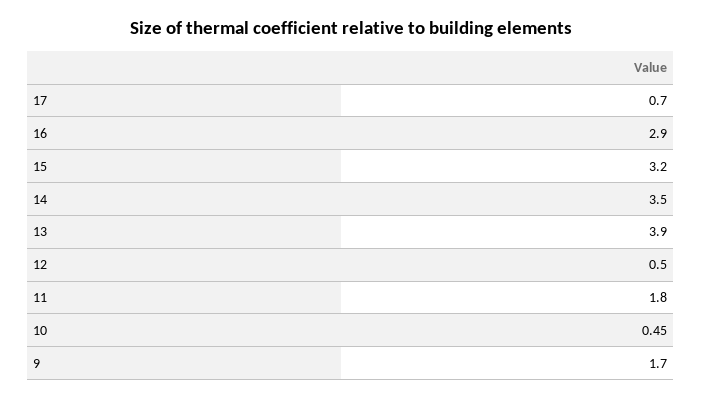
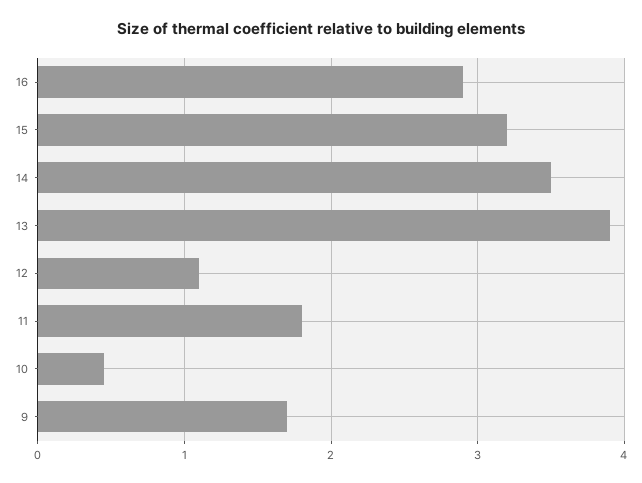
17: 0.7 -> none
12: 0.5 -> 1.1

